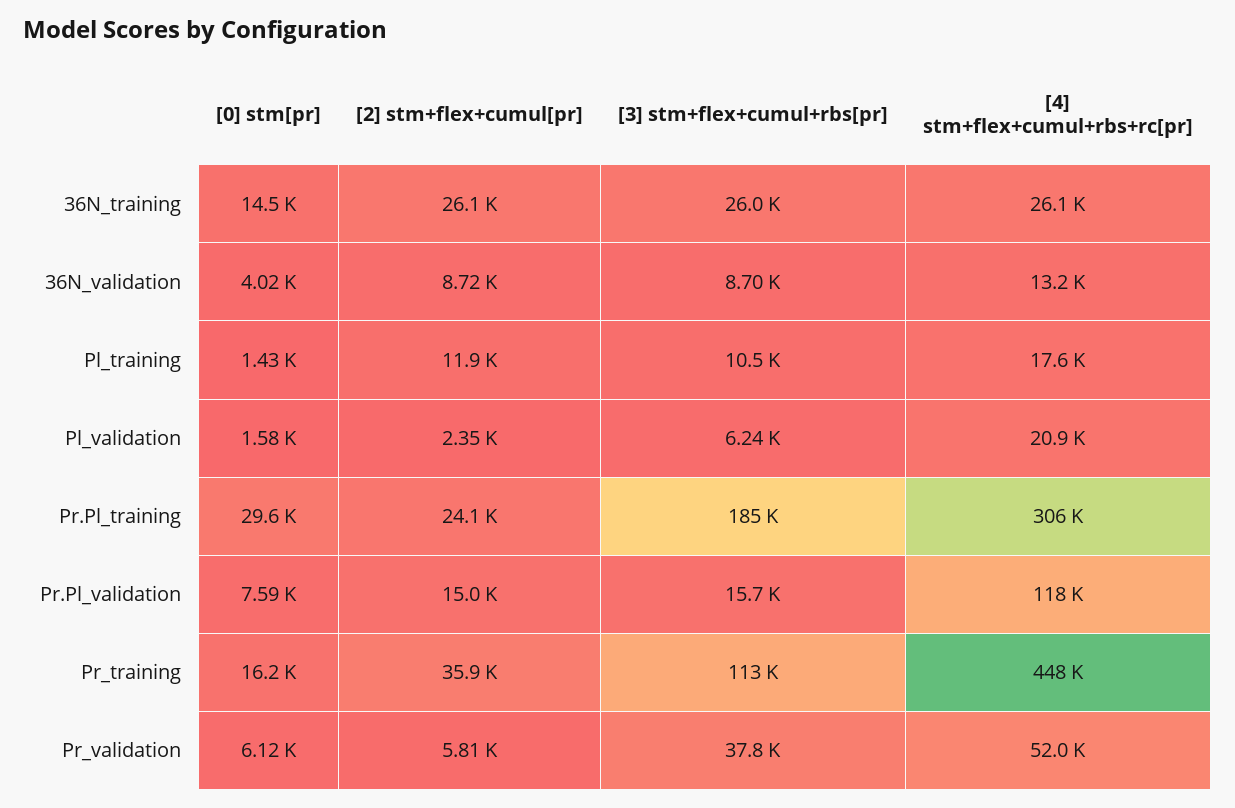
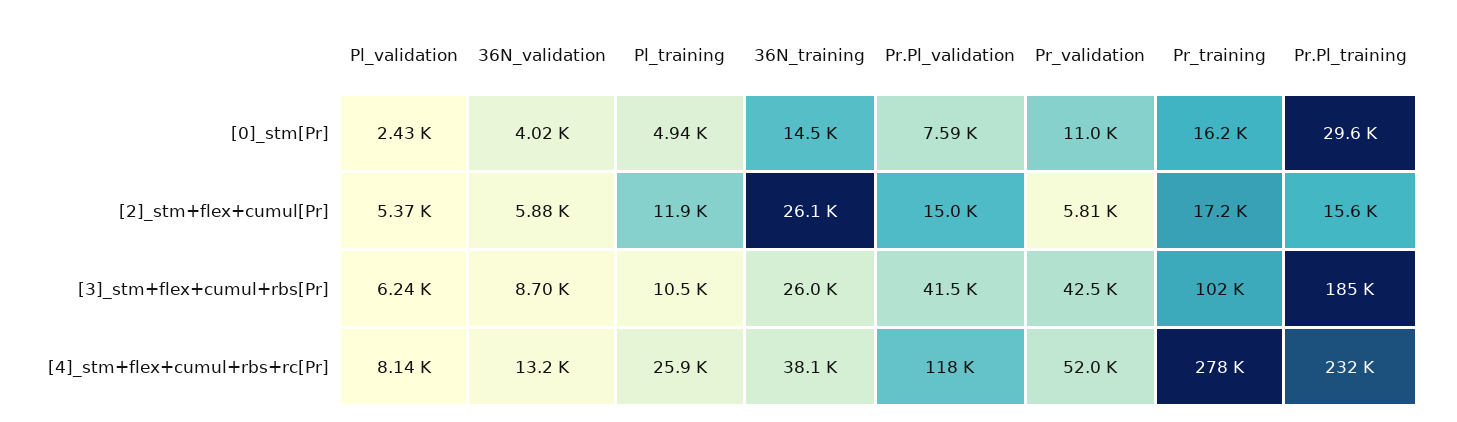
[4] stm+flex+cumul+rbs+rc[pr], 36N_training: 26100 -> 38100
[2] stm+flex+cumul[pr], 36N_validation: 8720 -> 5880
[0] stm[pr], Pl_training: 1430 -> 4940
[4] stm+flex+cumul+rbs+rc[pr], Pl_training: 17600 -> 25900
[0] stm[pr], Pl_validation: 1580 -> 2430
[2] stm+flex+cumul[pr], Pl_validation: 2350 -> 5370
[4] stm+flex+cumul+rbs+rc[pr], Pl_validation: 20900 -> 8140
[2] stm+flex+cumul[pr], Pr.Pl_training: 24100 -> 15600
[4] stm+flex+cumul+rbs+rc[pr], Pr.Pl_training: 306000 -> 232000
[3] stm+flex+cumul+rbs[pr], Pr.Pl_validation: 15700 -> 41500
[2] stm+flex+cumul[pr], Pr_training: 35900 -> 17200
[3] stm+flex+cumul+rbs[pr], Pr_training: 113000 -> 102000
[4] stm+flex+cumul+rbs+rc[pr], Pr_training: 448000 -> 278000
[0] stm[pr], Pr_validation: 6120 -> 11000
[3] stm+flex+cumul+rbs[pr], Pr_validation: 37800 -> 42500

